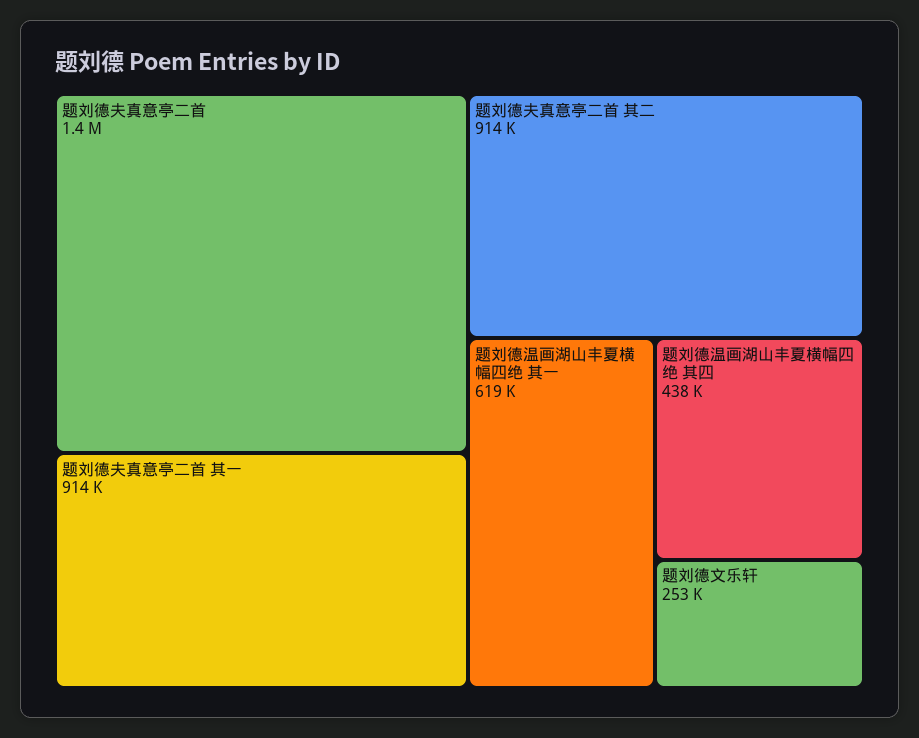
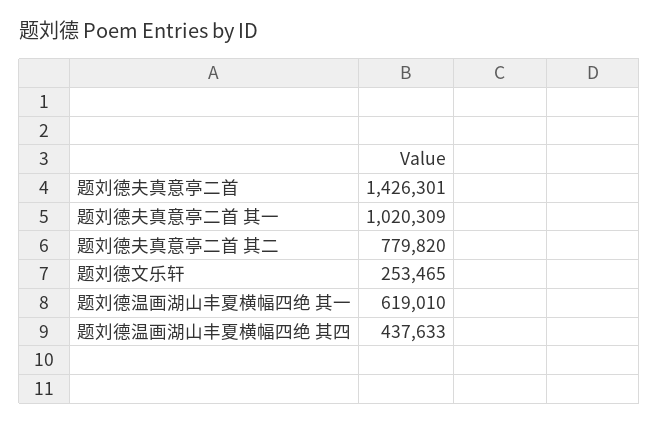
题刘德夫真意亭二首 其一: 914000 -> 1020309
题刘德夫真意亭二首 其二: 914000 -> 779820

